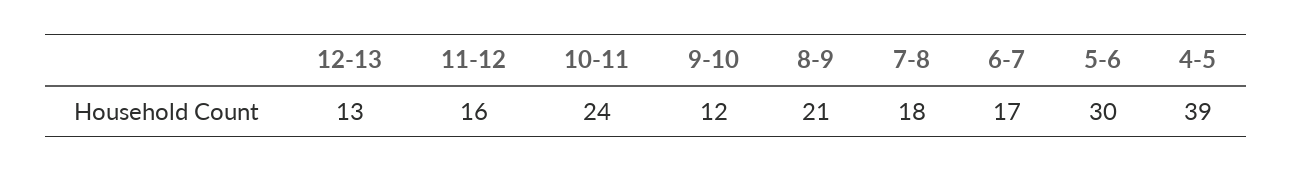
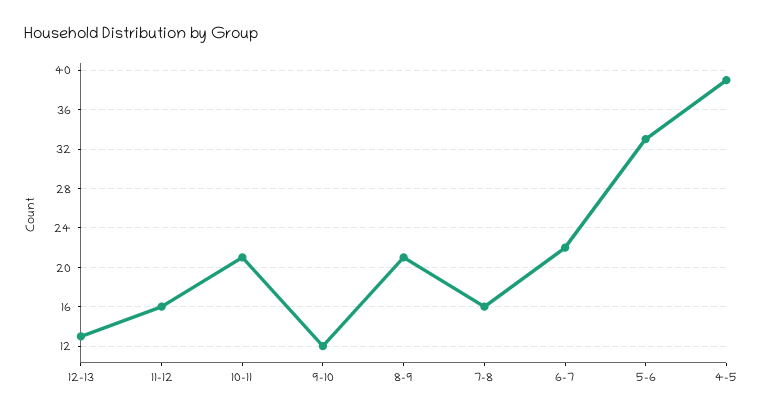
10-11: 24 -> 21
7-8: 18 -> 16
6-7: 17 -> 22
5-6: 30 -> 33

